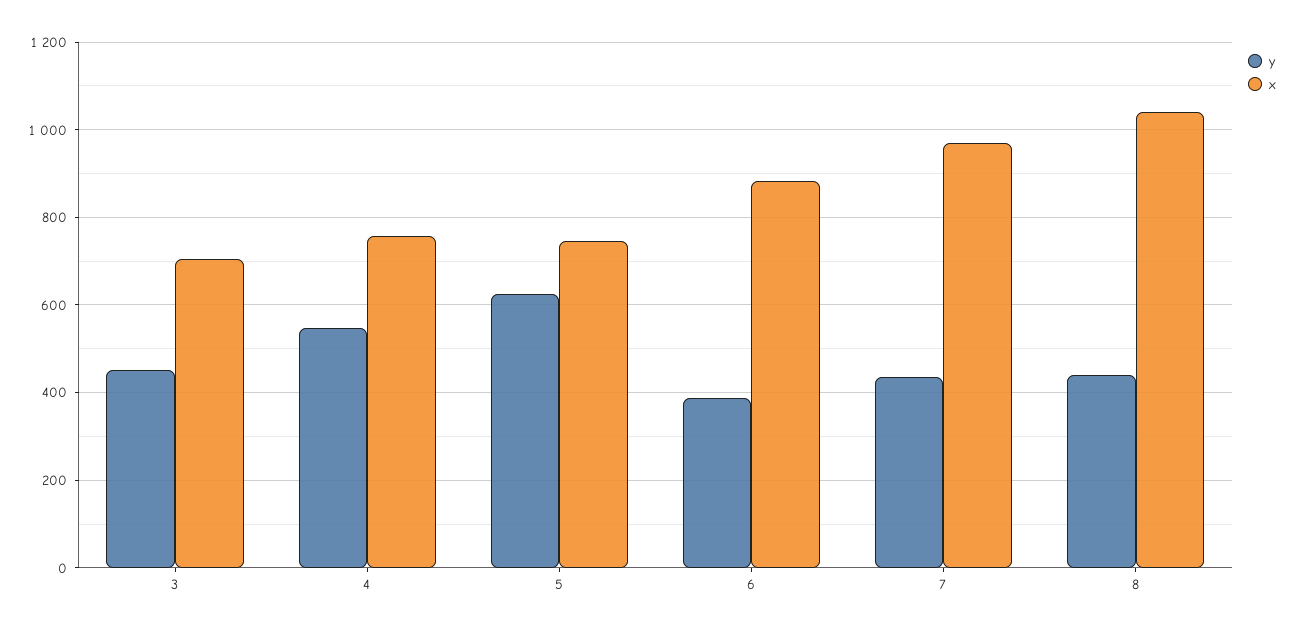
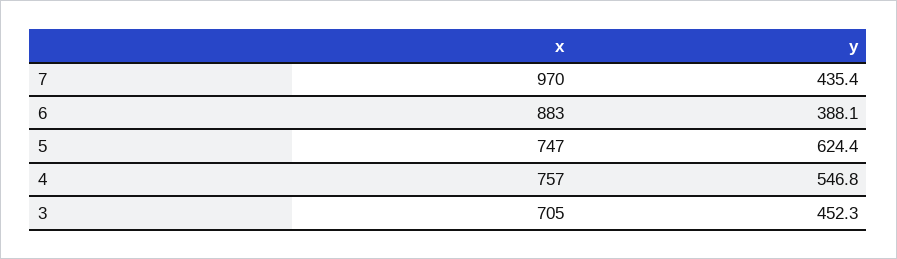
y, 8: 440 -> none
x, 8: 1040 -> none

